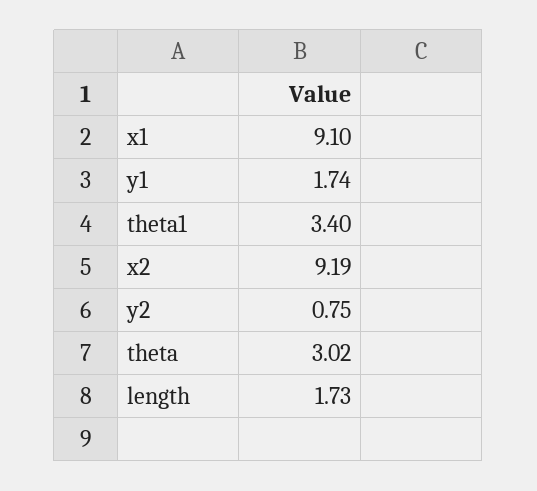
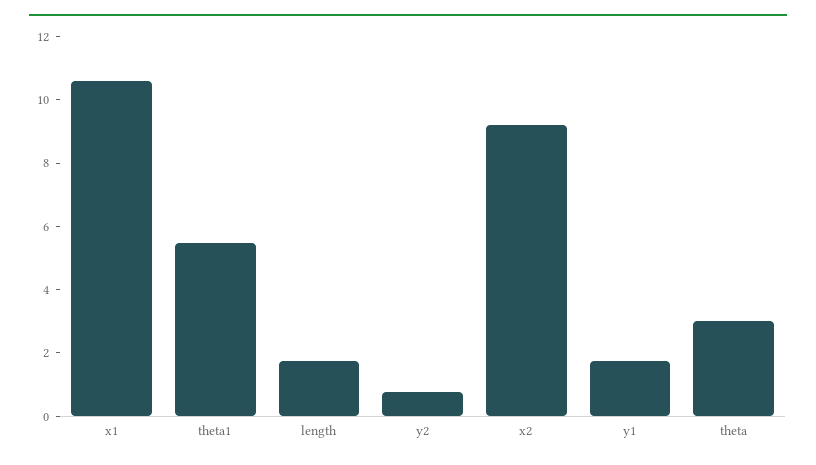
x1: 9.1 -> 10.5
theta1: 3.4 -> 5.5

